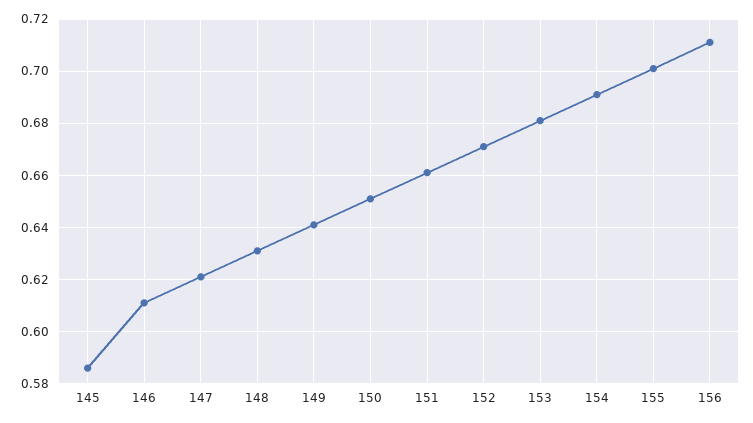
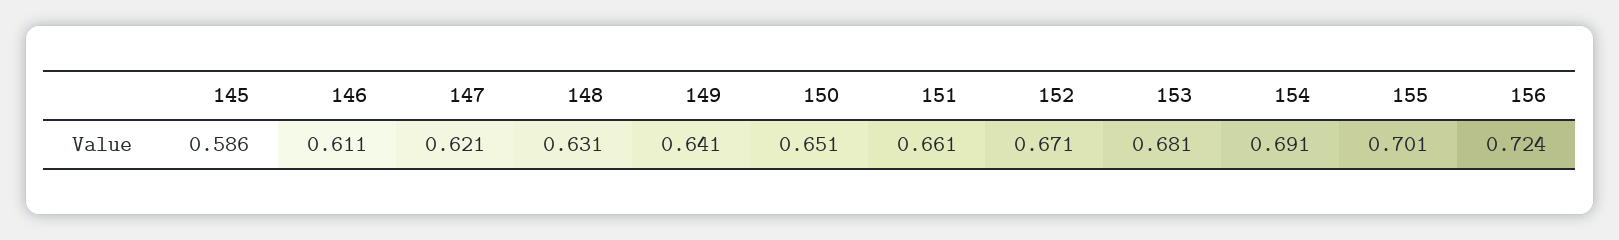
156: 0.71 -> 0.724

